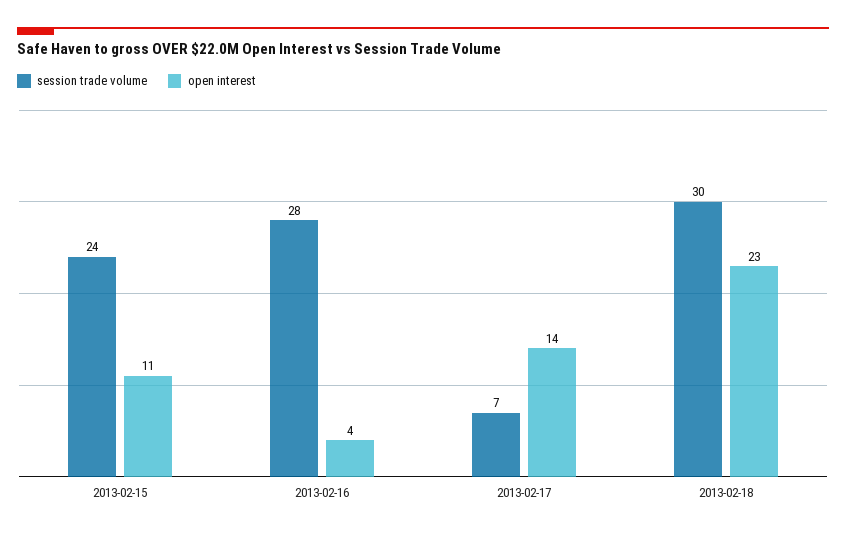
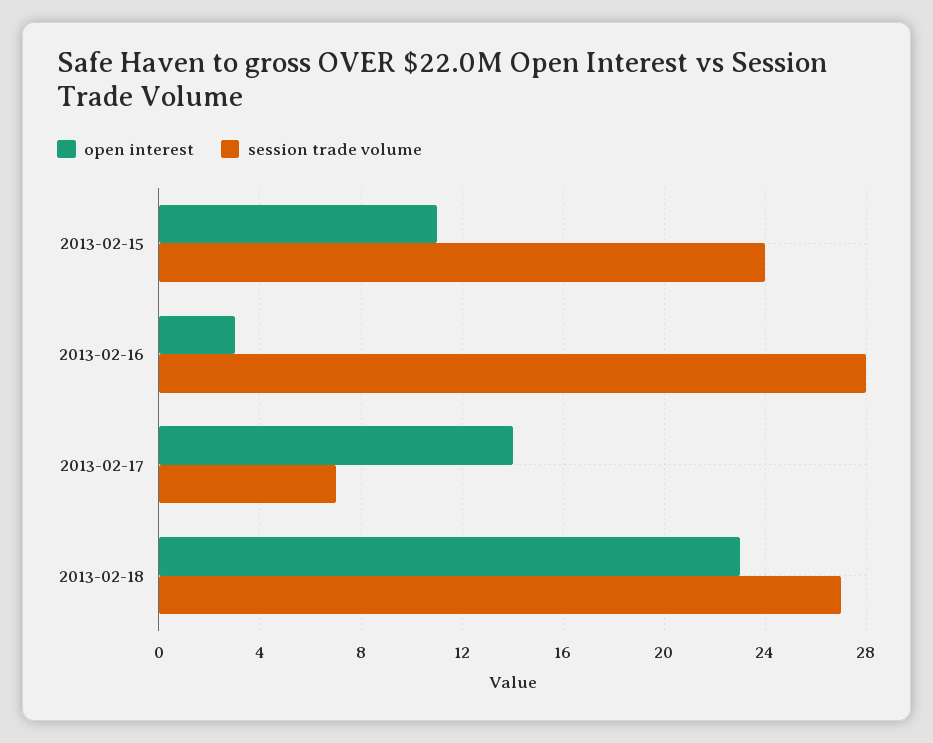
open interest, 2013-02-16: 4 -> 3
session trade volume, 2013-02-18: 30 -> 27

